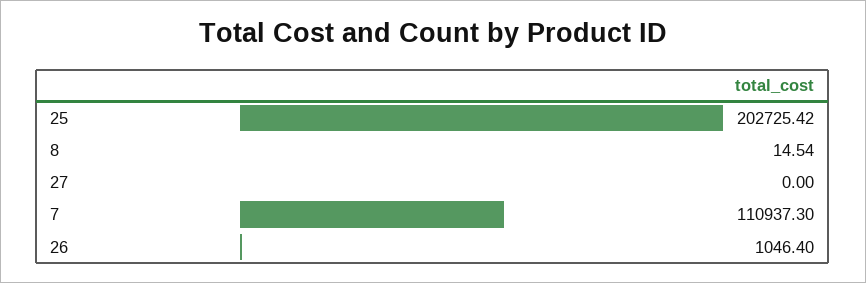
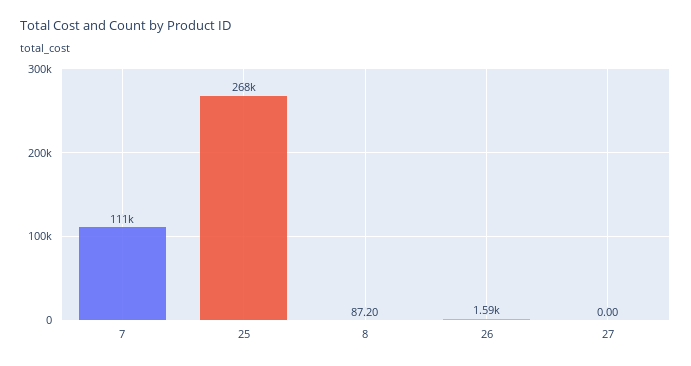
25: 202725.42 -> 268000
8: 14.54 -> 87.2
26: 1046.4 -> 1590

